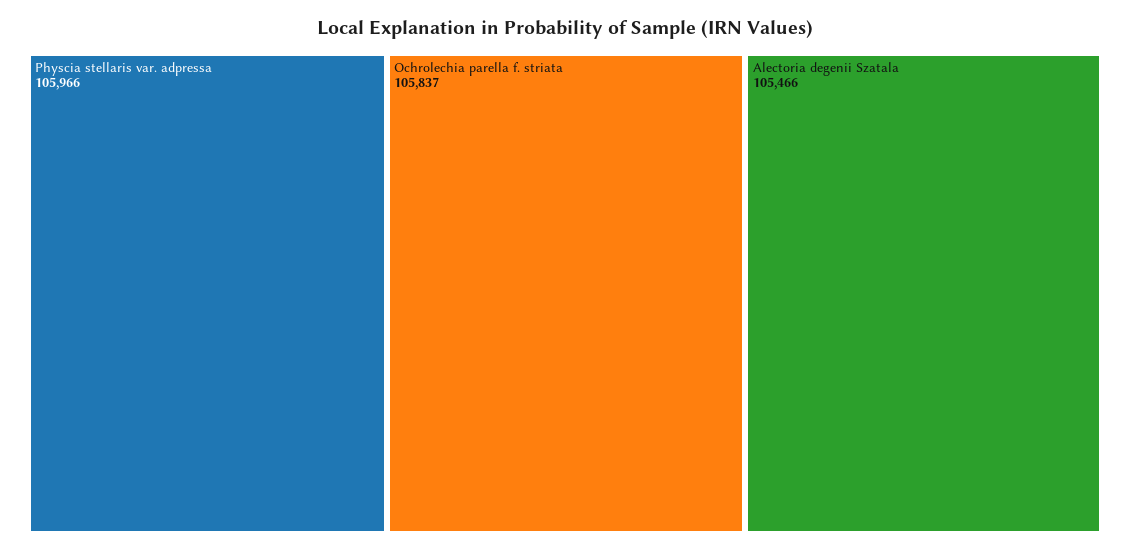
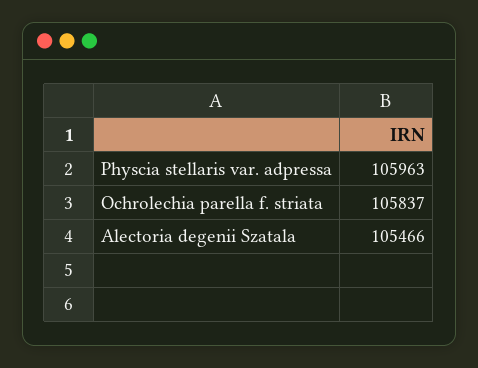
Physcia stellaris var. adpressa: 105966 -> 105963

